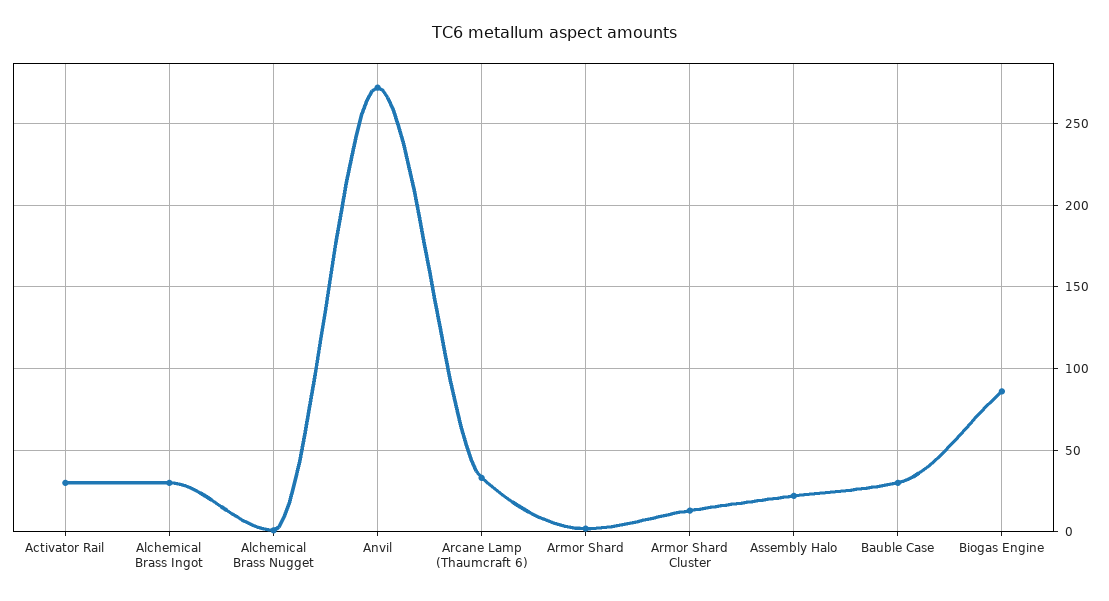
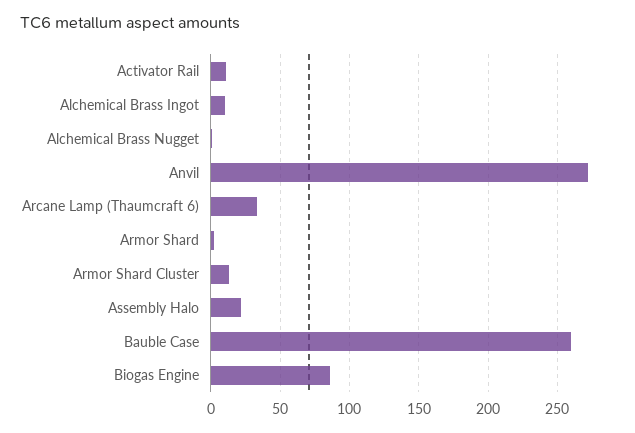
Activator Rail: 30 -> 10
Alchemical Brass Ingot: 30 -> 10
Bauble Case: 30 -> 260

